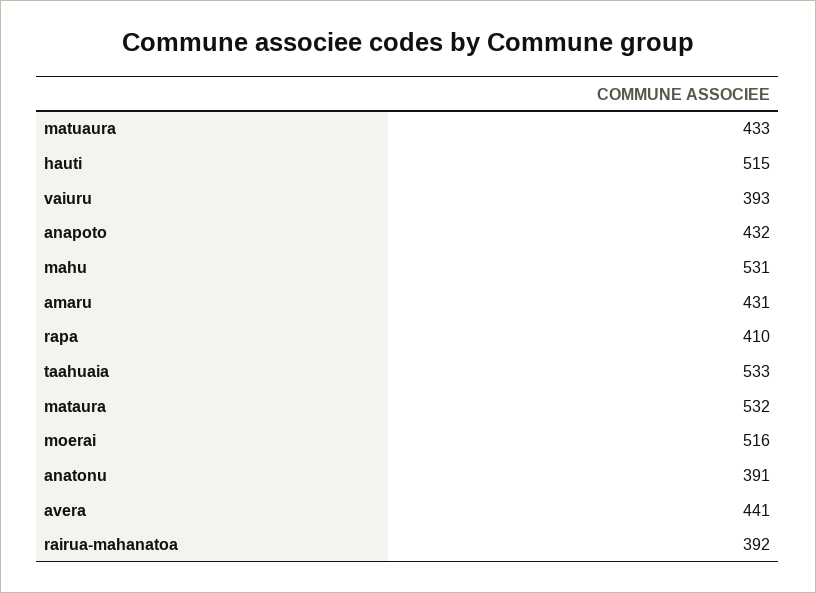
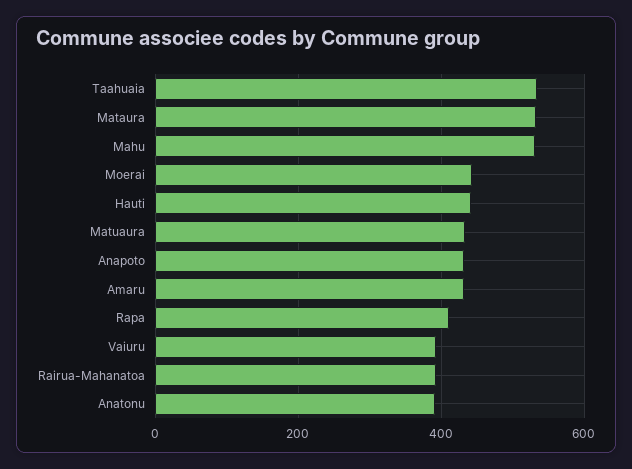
hauti: 515 -> 440
moerai: 516 -> 440
avera: 441 -> none

